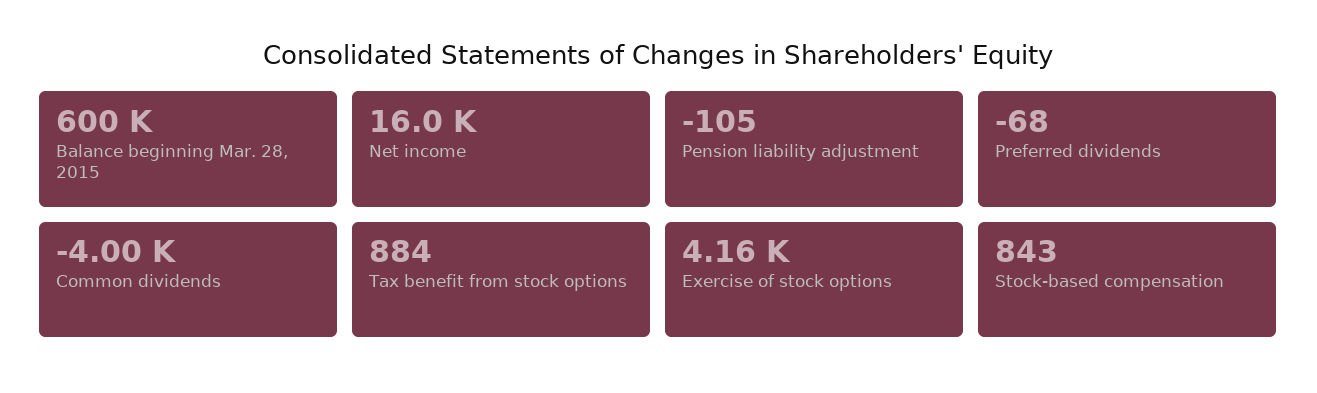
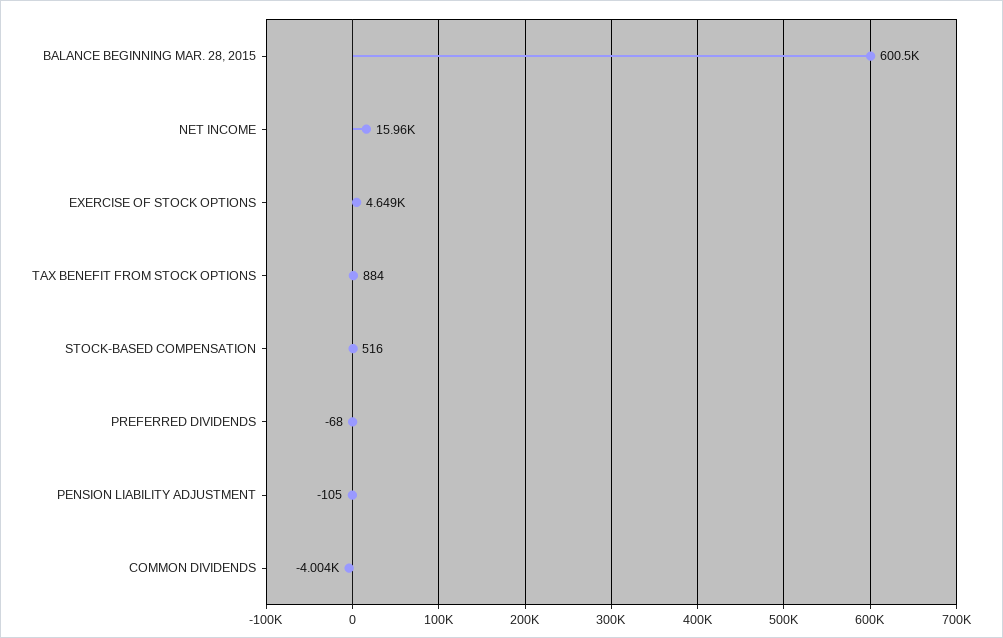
Exercise of stock options: 4160 -> 4649
Stock-based compensation: 843 -> 516

